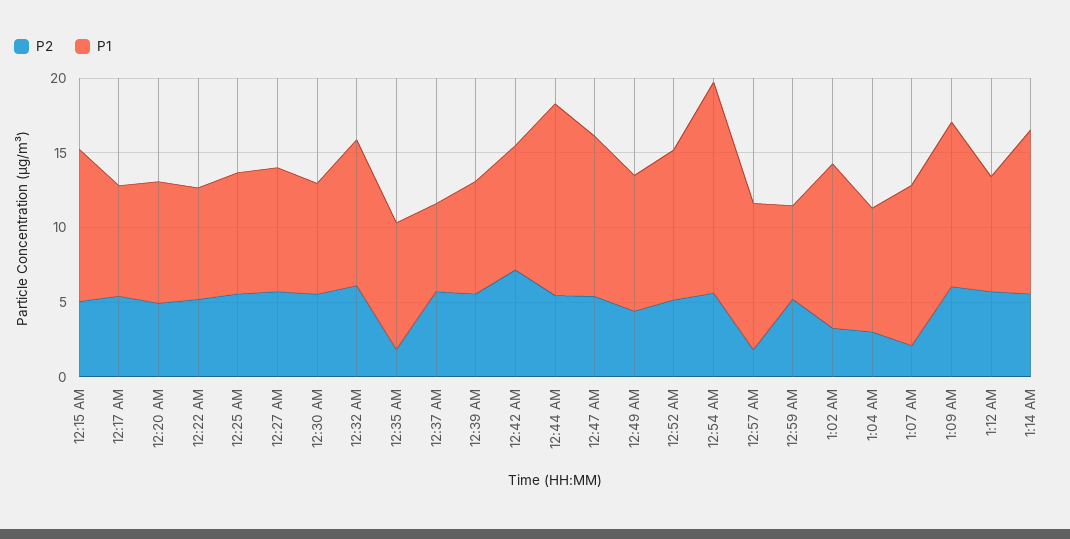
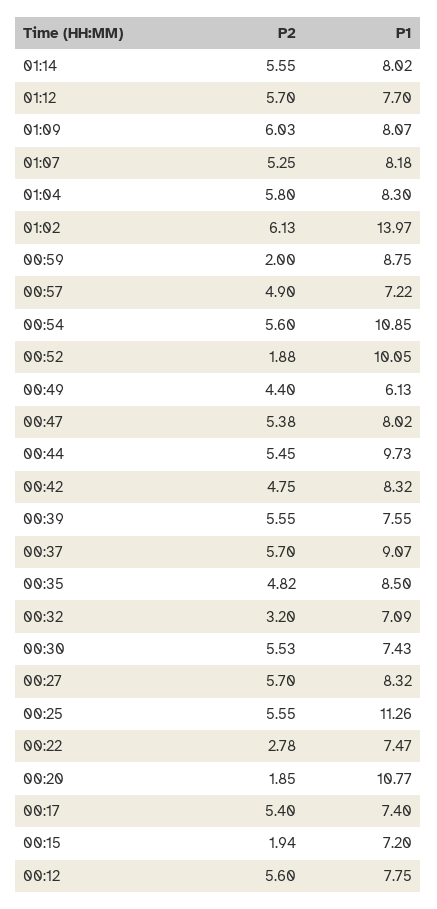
P2, 12:15 AM: 5 -> 1.94
P1, 12:15 AM: 10 -> 7.2
P2, 12:20 AM: 5 -> 1.85
P1, 12:20 AM: 8 -> 10.77
P2, 12:22 AM: 5 -> 2.78
P1, 12:25 AM: 8 -> 11.26
P2, 12:32 AM: 6 -> 3.2
P1, 12:32 AM: 10 -> 7.09
P2, 12:35 AM: 2 -> 4.82
P1, 12:37 AM: 6 -> 9.07
P2, 12:42 AM: 7 -> 4.75
P1, 12:44 AM: 13 -> 9.73
P1, 12:47 AM: 11 -> 8.02
P1, 12:49 AM: 9 -> 6.13
P2, 12:52 AM: 5 -> 1.88
P1, 12:54 AM: 14 -> 10.85
P2, 12:57 AM: 2 -> 4.9
P1, 12:57 AM: 10 -> 7.22
P2, 12:59 AM: 5 -> 2
P1, 12:59 AM: 6 -> 8.75
P2, 1:02 AM: 3 -> 6.13
P1, 1:02 AM: 11 -> 13.97
P2, 1:04 AM: 3 -> 5.8
P2, 1:07 AM: 2 -> 5.25
P1, 1:07 AM: 11 -> 8.18
P1, 1:09 AM: 11 -> 8.07
P1, 1:14 AM: 11 -> 8.02
P2, 00:12: none -> 5.6
P1, 00:12: none -> 7.75

